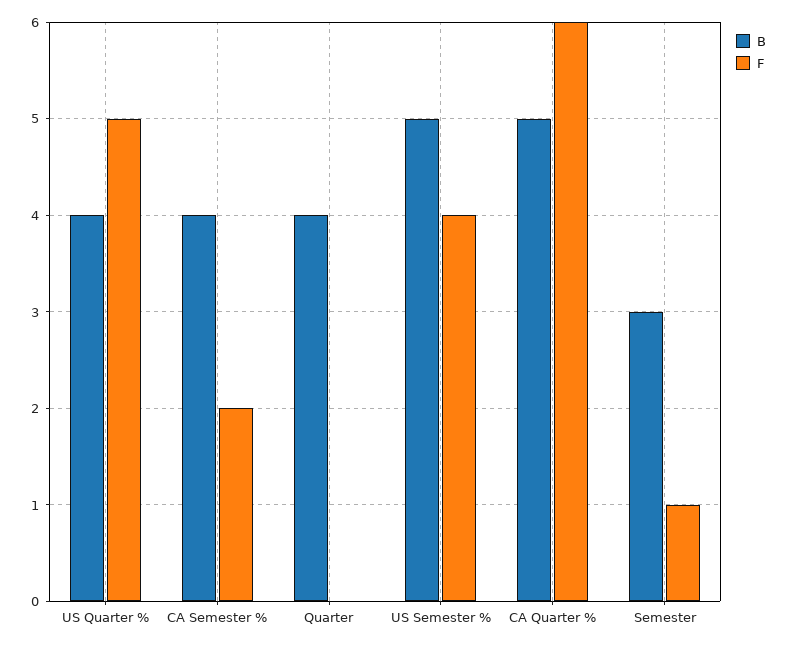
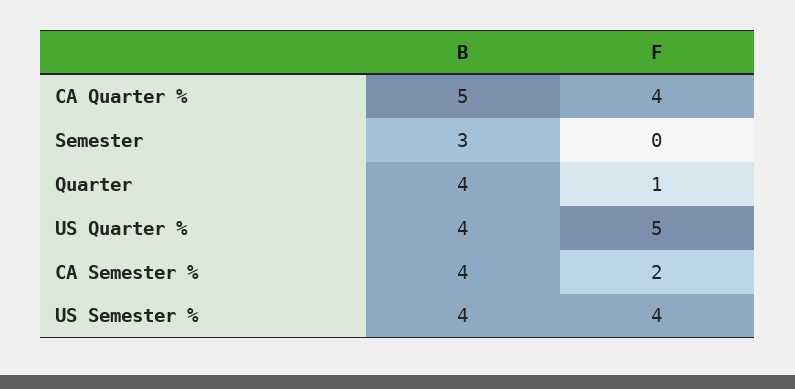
F, Quarter: 0 -> 1
B, US Semester %: 5 -> 4
F, CA Quarter %: 6 -> 4
F, Semester: 1 -> 0

